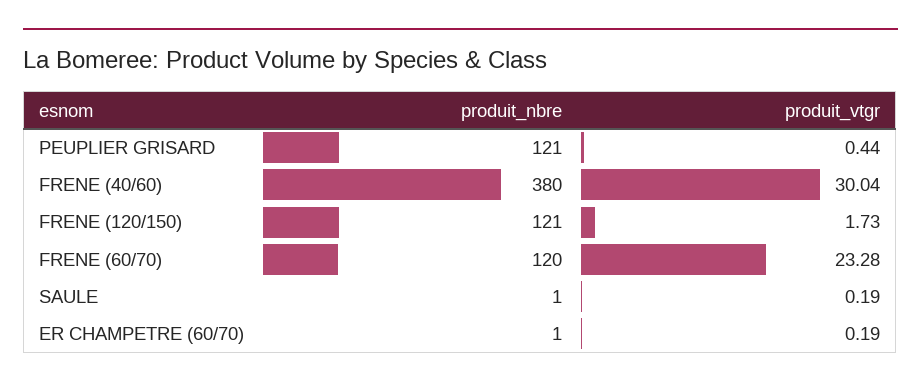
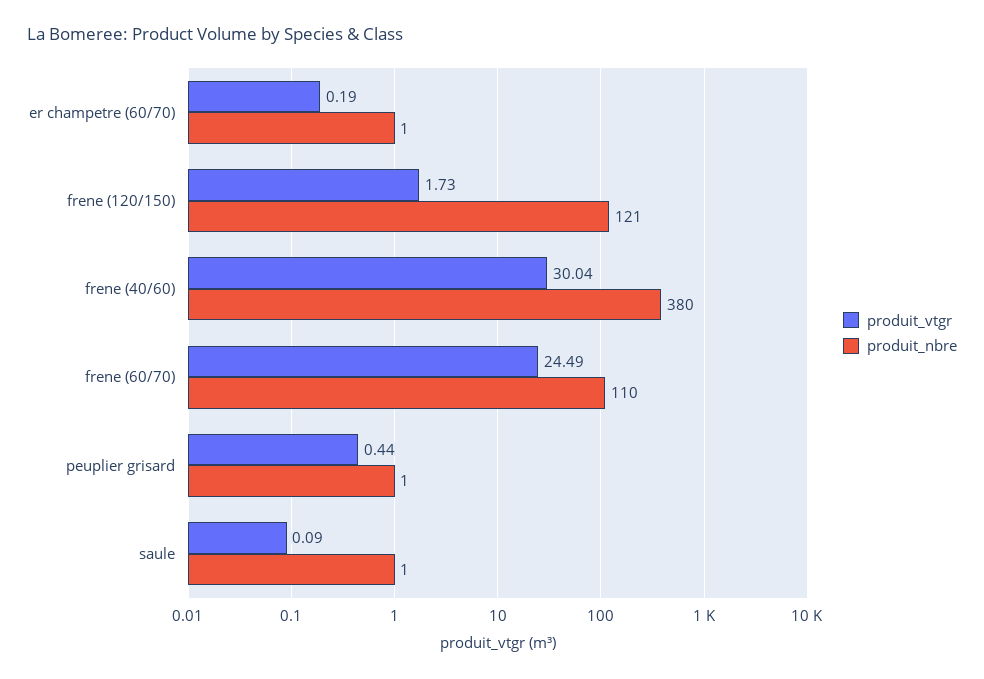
produit_nbre, PEUPLIER GRISARD: 121 -> 1
produit_nbre, FRENE (60/70): 120 -> 110
produit_vtgr, FRENE (60/70): 23.28 -> 24.49
produit_vtgr, SAULE: 0.19 -> 0.09

